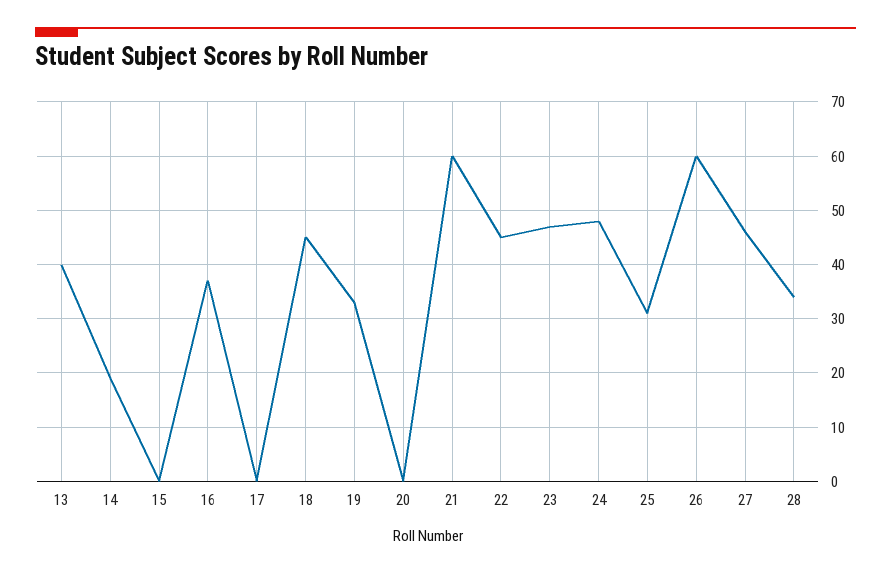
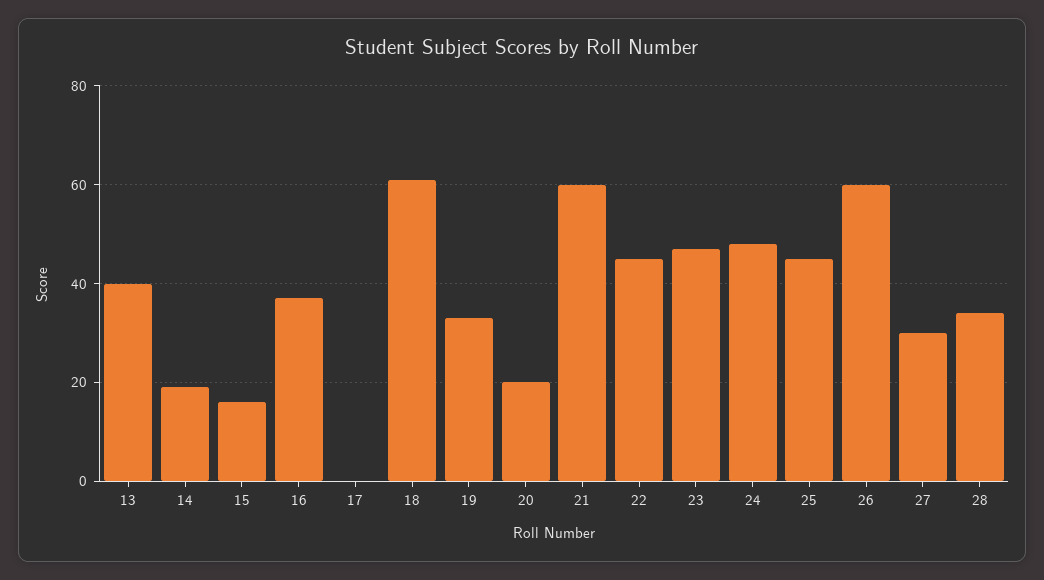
15: 0 -> 15
18: 45 -> 60
20: 0 -> 20
25: 30 -> 45
27: 45 -> 30

